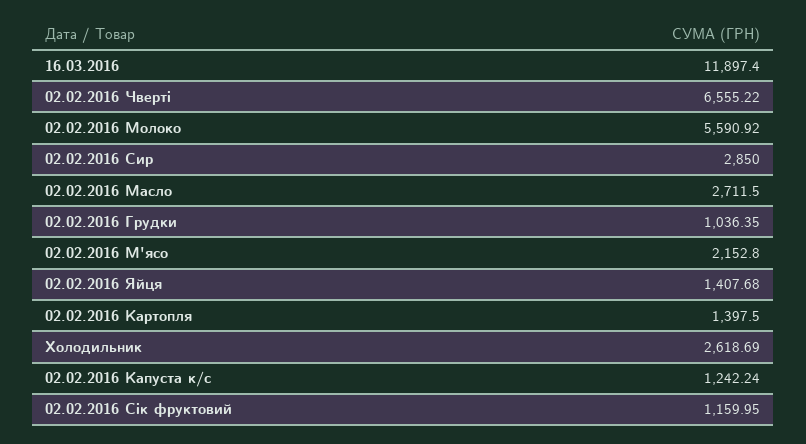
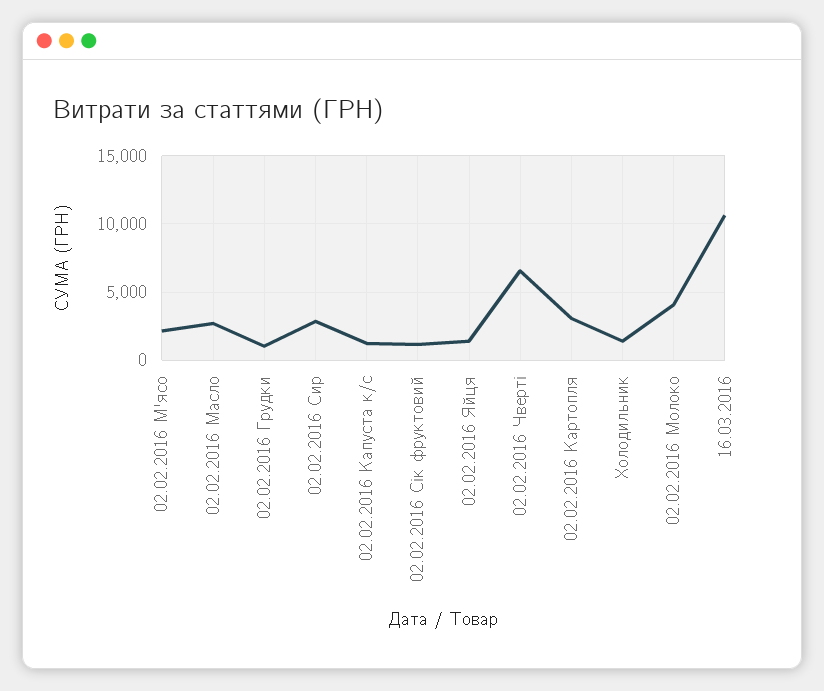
16.03.2016: 11897.4 -> 10500
02.02.2016 Молоко: 5590.92 -> 4000
02.02.2016 Картопля: 1397.5 -> 3000
Холодильник: 2618.69 -> 1500

